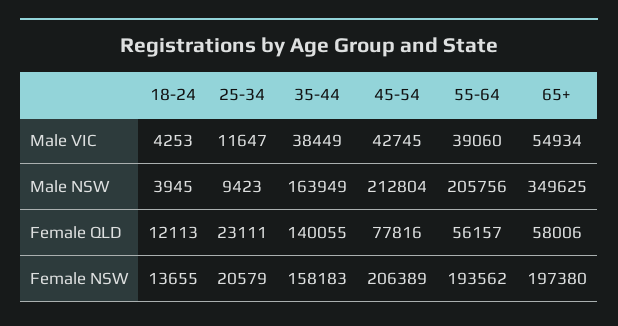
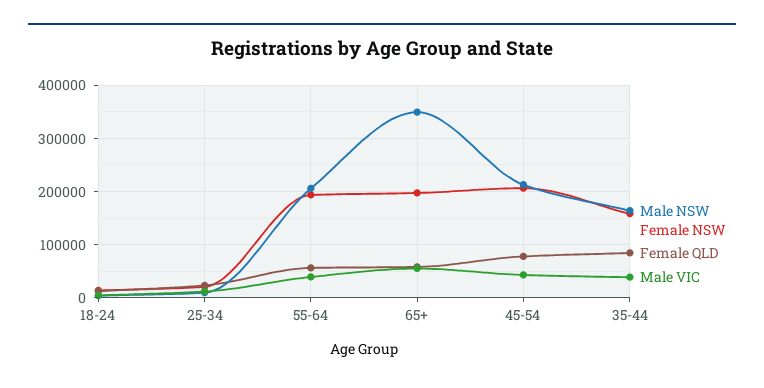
Female QLD, 35-44: 140055 -> 80000

